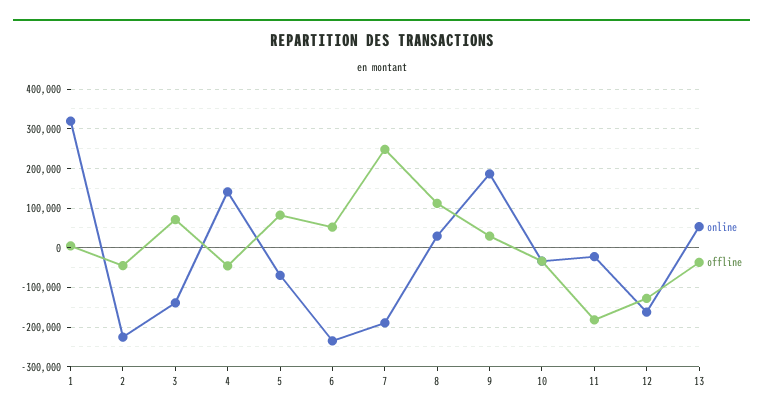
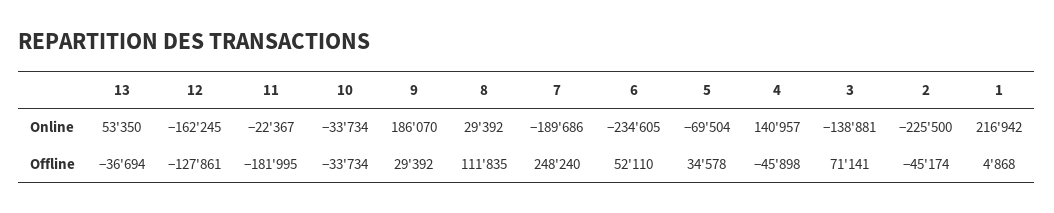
online, 1: 320000 -> 216942
offline, 5: 80000 -> 34578

